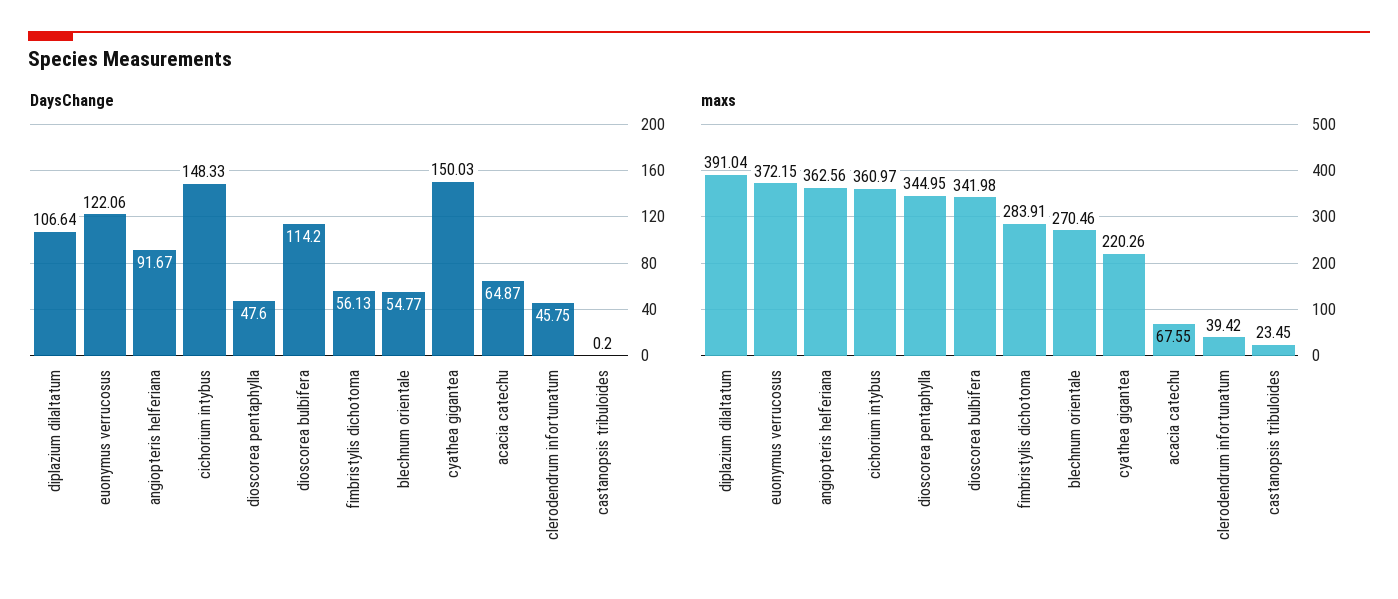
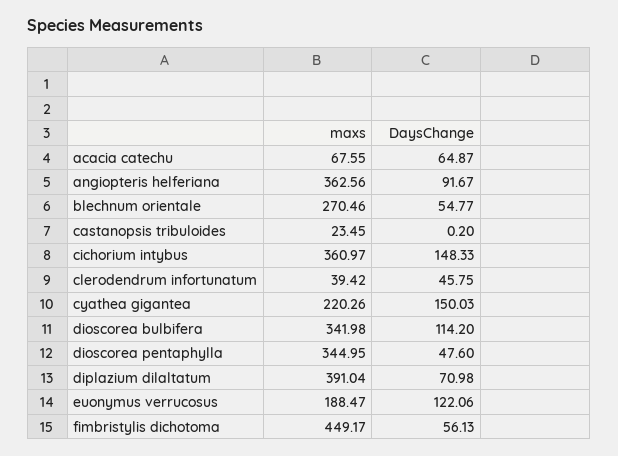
DaysChange, diplazium dilaltatum: 106.64 -> 70.98
maxs, euonymus verrucosus: 372.15 -> 188.47
maxs, fimbristylis dichotoma: 283.91 -> 449.17

